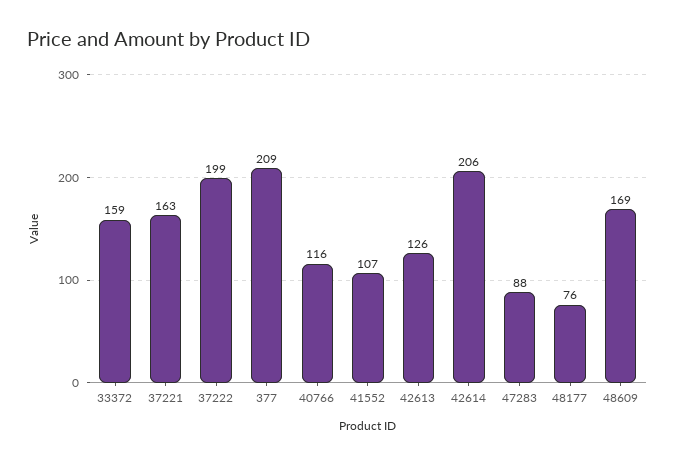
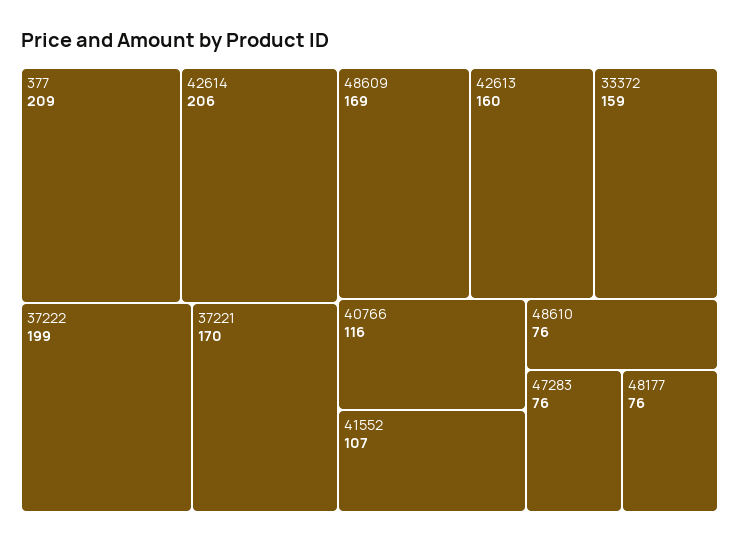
37221: 163 -> 170
42613: 126 -> 160
47283: 88 -> 76
48610: none -> 76

